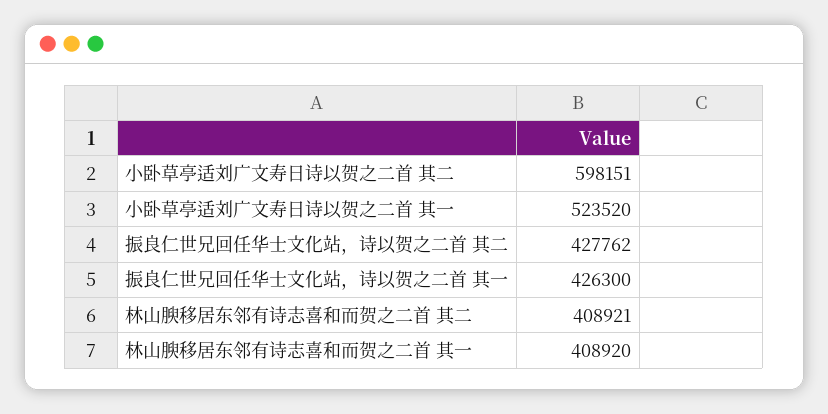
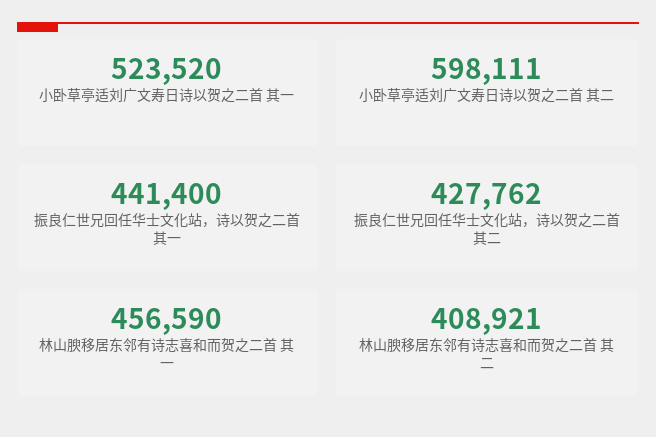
小卧草亭适刘广文寿日诗以贺之二首 其二: 598151 -> 598111
振良仁世兄回任华士文化站，诗以贺之二首 其一: 426300 -> 441400
林山腴移居东邻有诗志喜和而贺之二首 其一: 408920 -> 456590

